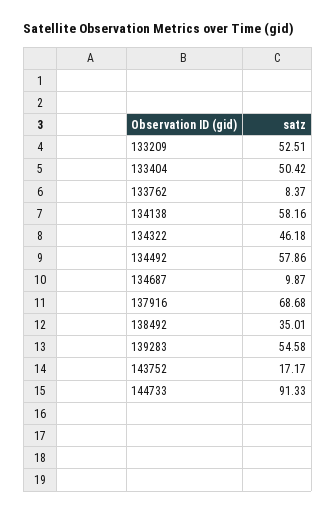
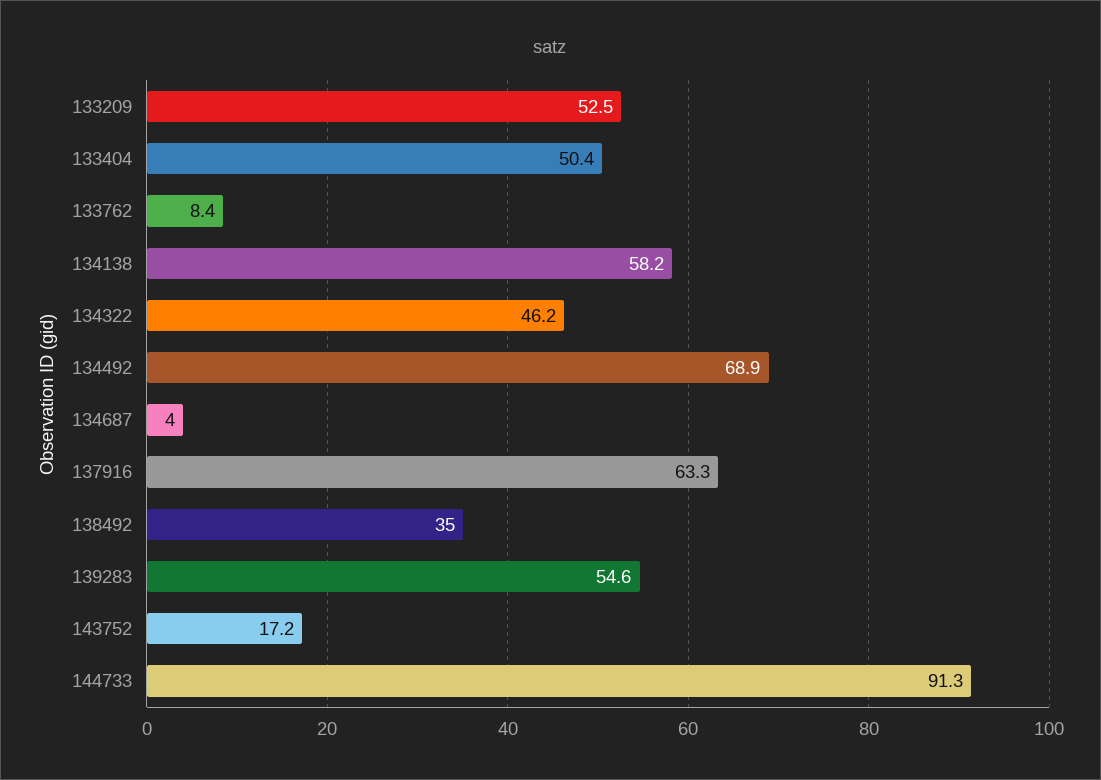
134492: 57.86 -> 68.9
134687: 9.87 -> 4
137916: 68.68 -> 63.3

